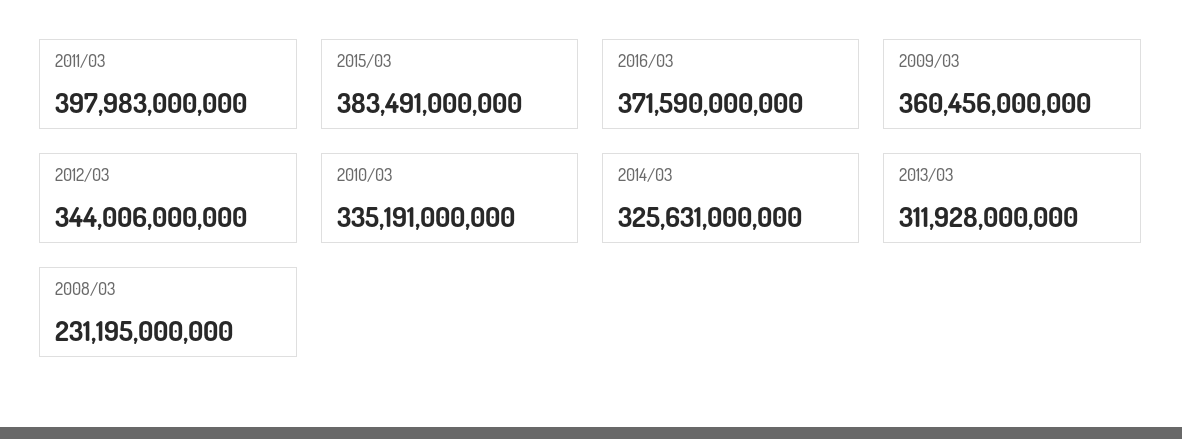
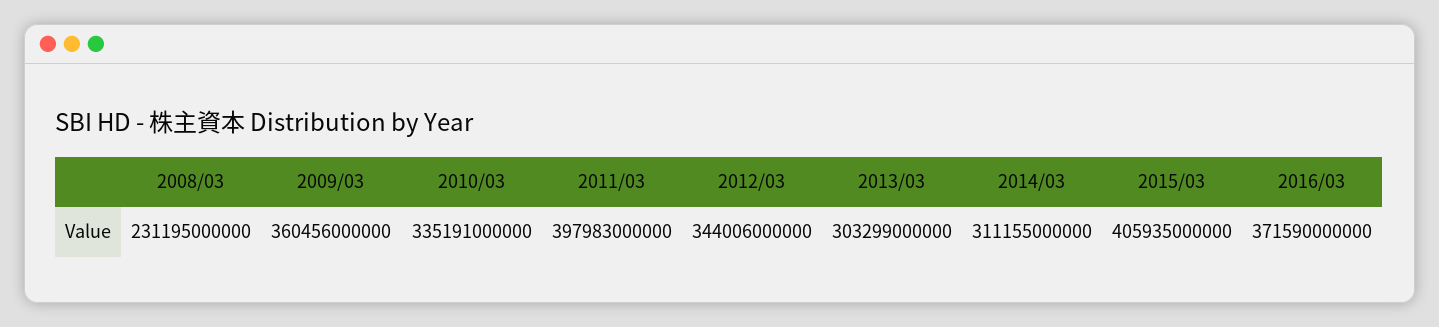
2015/03: 383491000000 -> 405935000000
2014/03: 325631000000 -> 311155000000
2013/03: 311928000000 -> 303299000000

